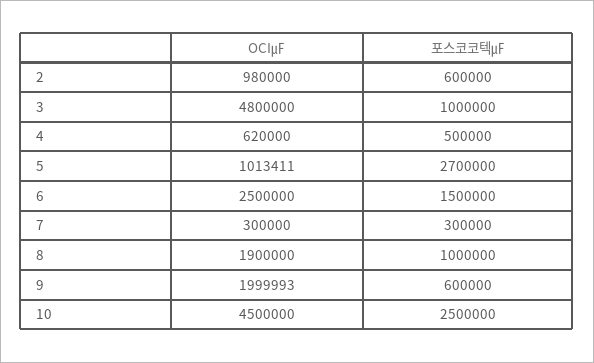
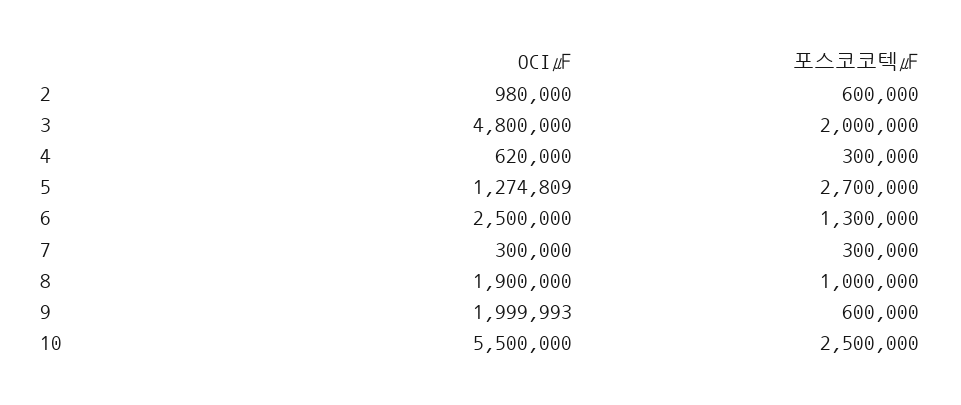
포스코코텍㎌, 3: 1000000 -> 2000000
포스코코텍㎌, 4: 500000 -> 300000
OCI㎌, 5: 1013411 -> 1274809
포스코코텍㎌, 6: 1500000 -> 1300000
OCI㎌, 10: 4500000 -> 5500000

